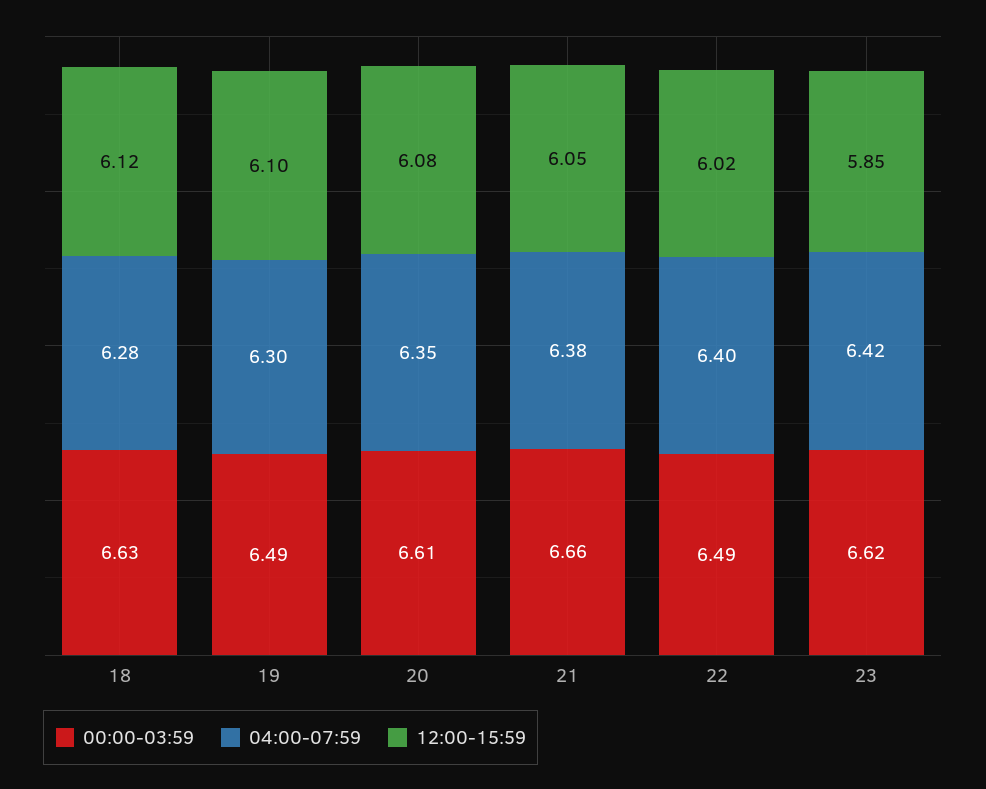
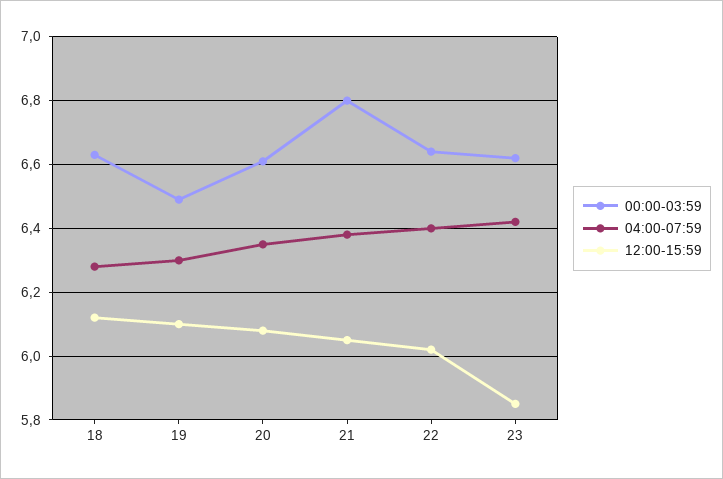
00:00-03:59, 21: 6.66 -> 6.8
00:00-03:59, 22: 6.49 -> 6.65

